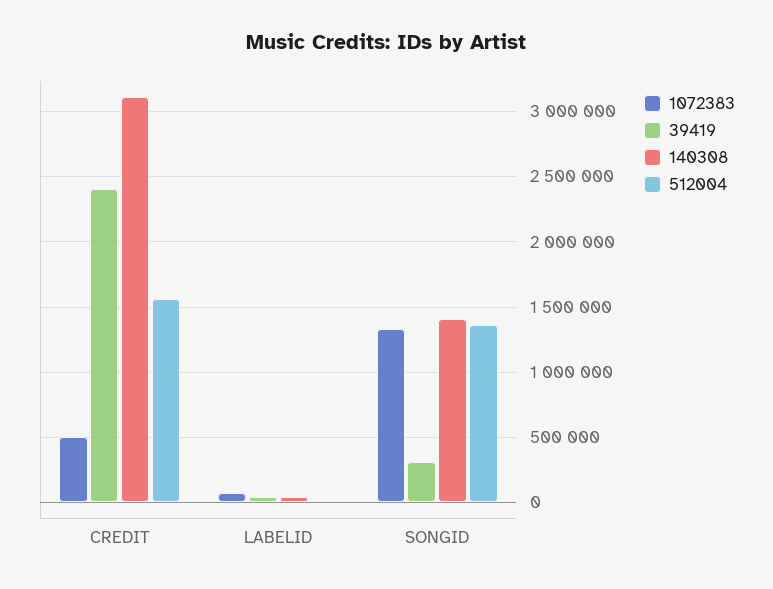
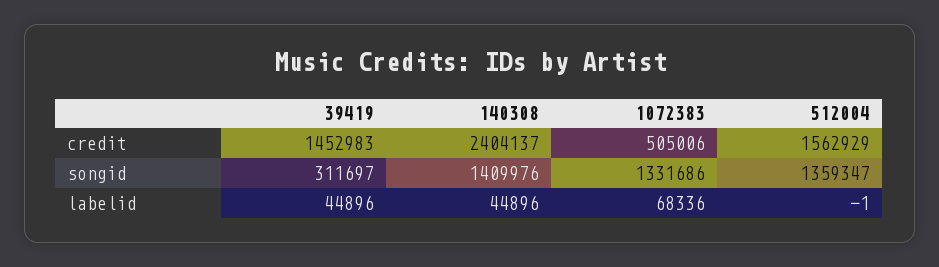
39419, CREDIT: 2400000 -> 1452983
140308, CREDIT: 3100000 -> 2404137

